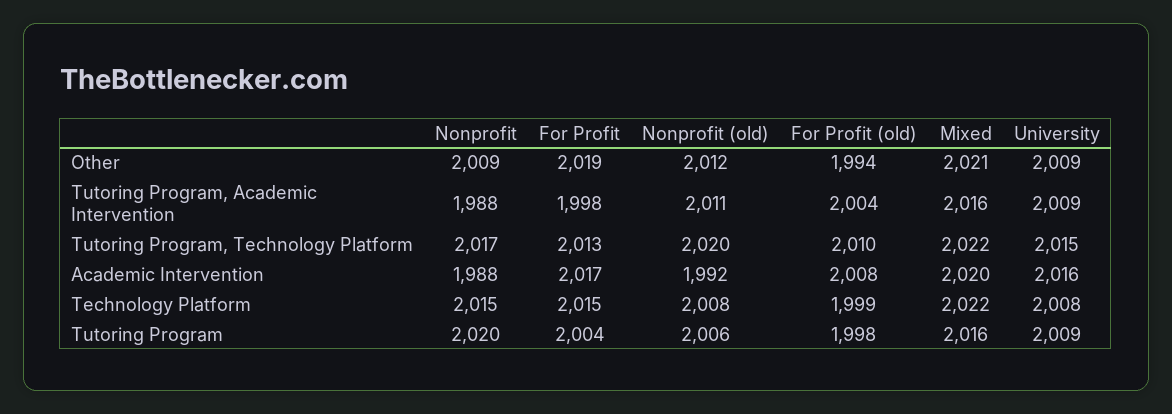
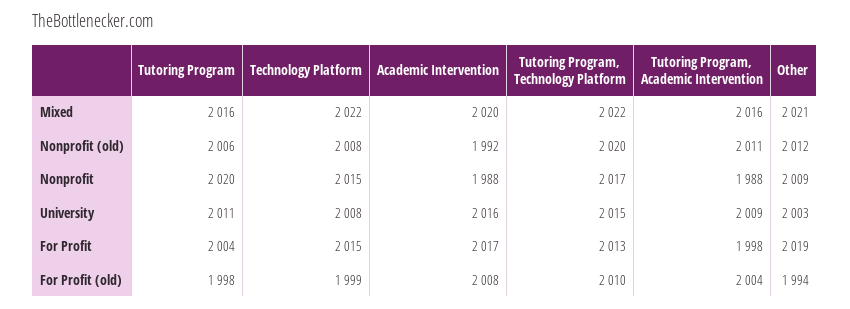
University, Other: 2009 -> 2003
University, Tutoring Program: 2009 -> 2011

